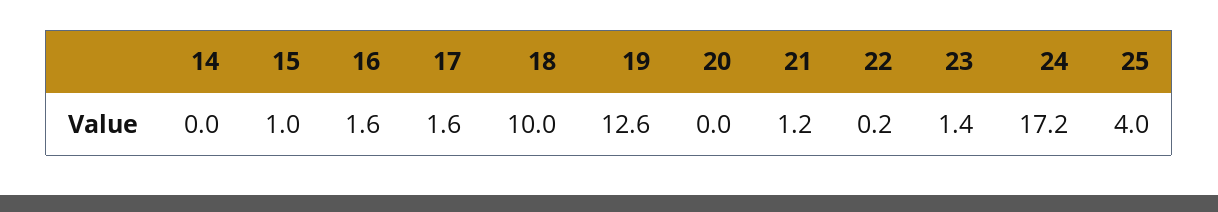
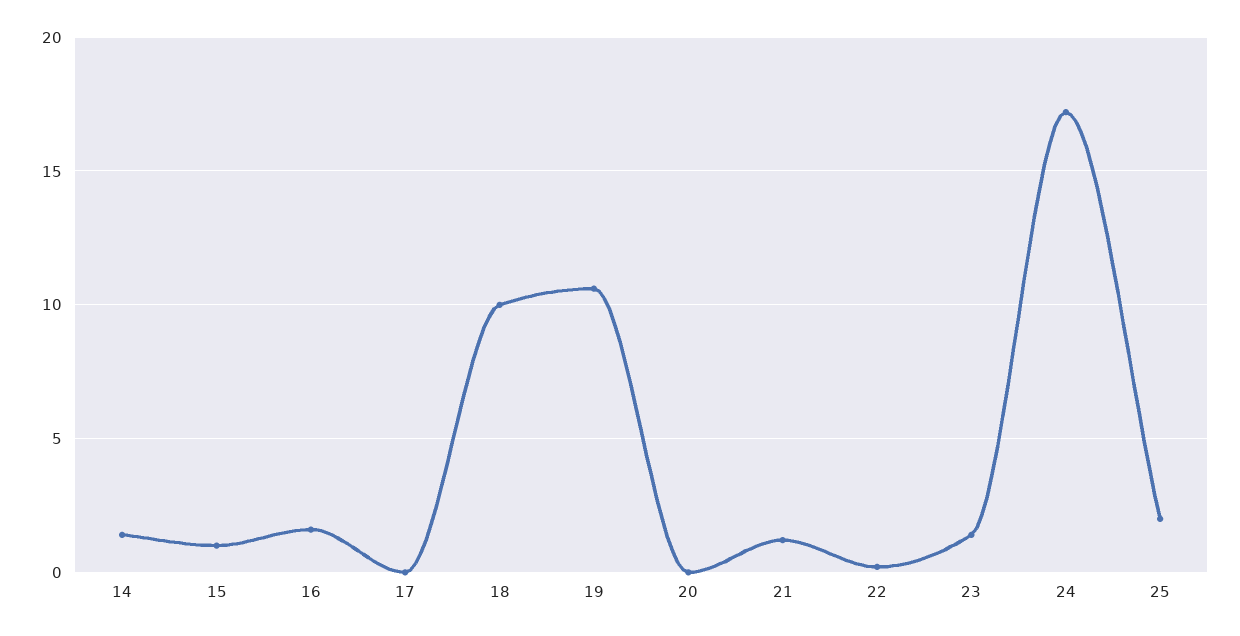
14: 0 -> 1.5
17: 1.6 -> 0
19: 12.6 -> 10.5
25: 4 -> 2

